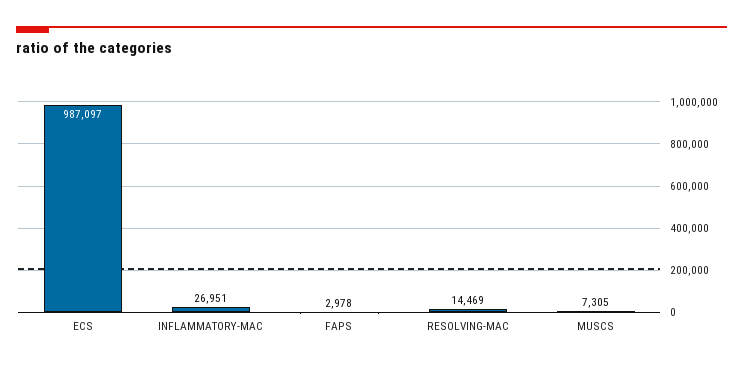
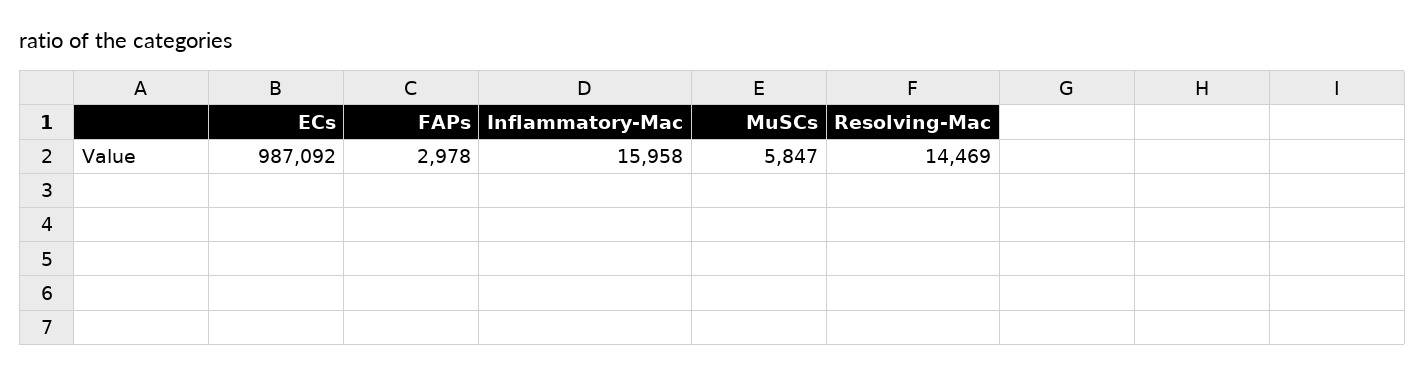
ECS: 987097 -> 987092
INFLAMMATORY-MAC: 26951 -> 15958
MUSCS: 7305 -> 5847

